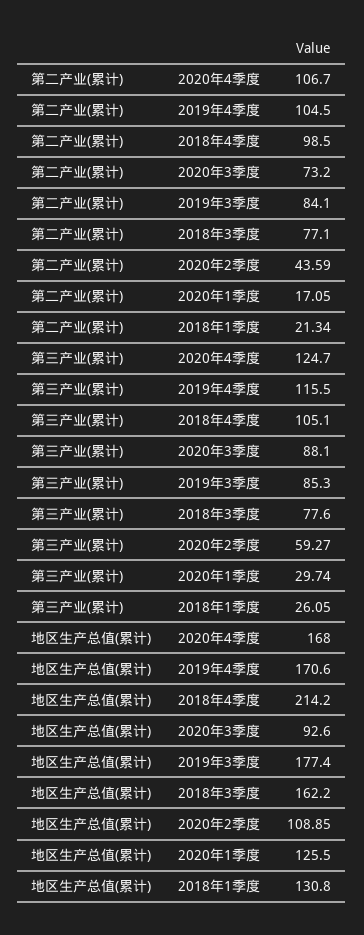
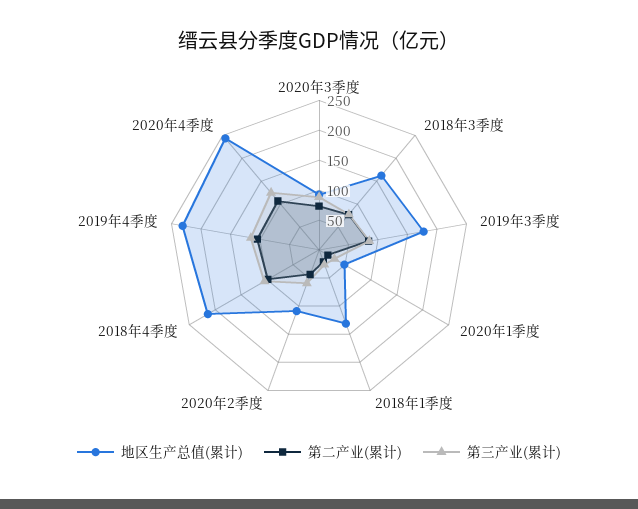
地区生产总值(累计), 2020年4季度: 168 -> 250
地区生产总值(累计), 2019年4季度: 170.6 -> 225
地区生产总值(累计), 2020年1季度: 125.5 -> 50

